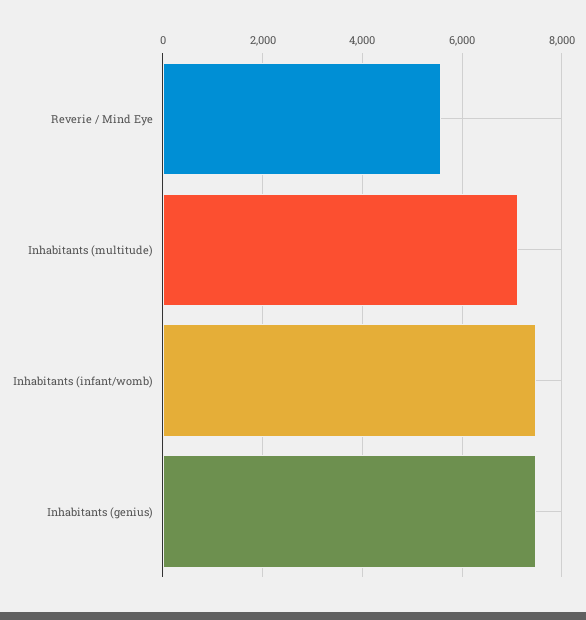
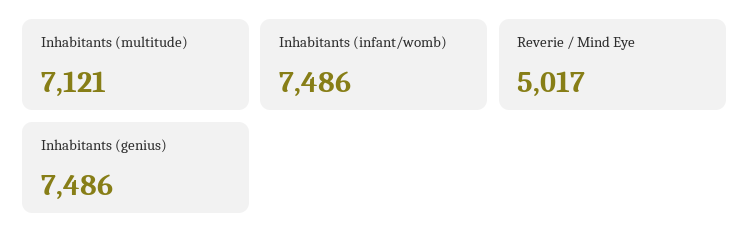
Reverie / Mind Eye: 5600 -> 5017

